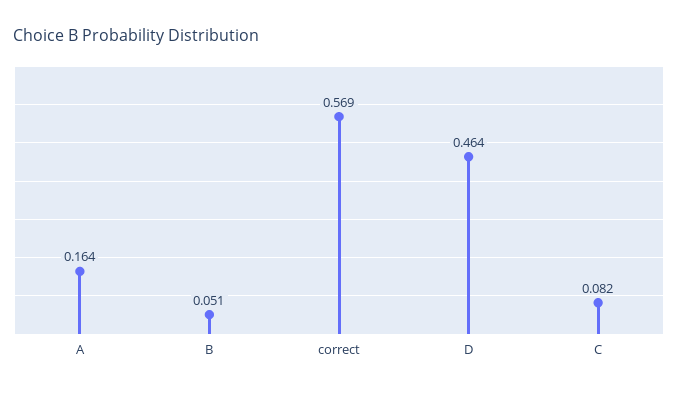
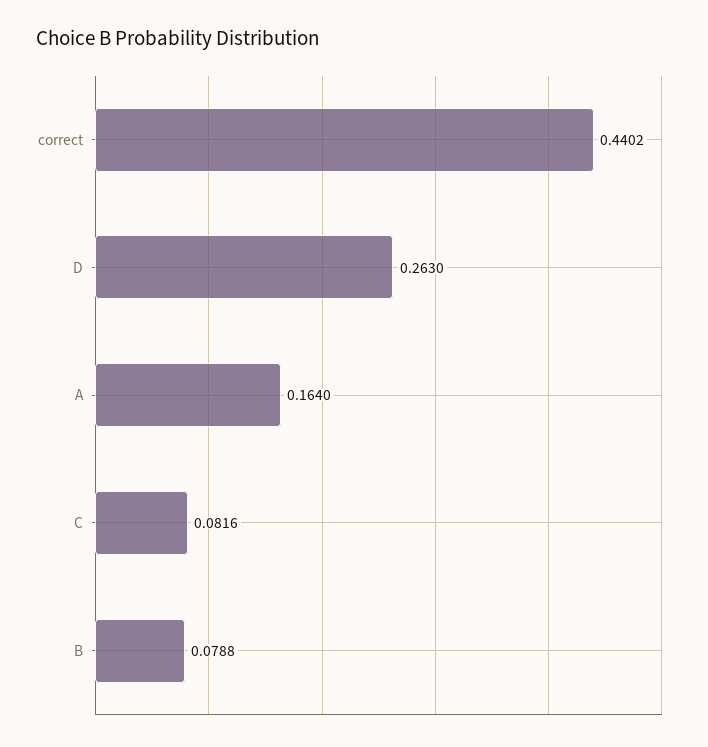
B: 0.051 -> 0.0788
correct: 0.569 -> 0.4402
D: 0.464 -> 0.263

